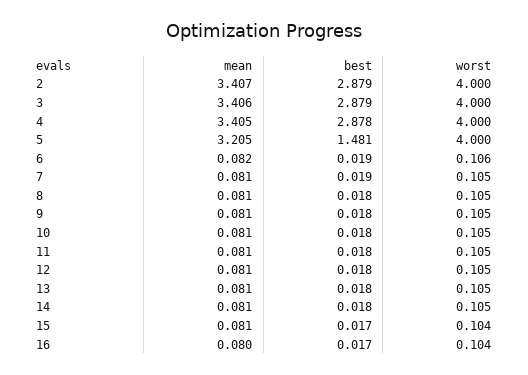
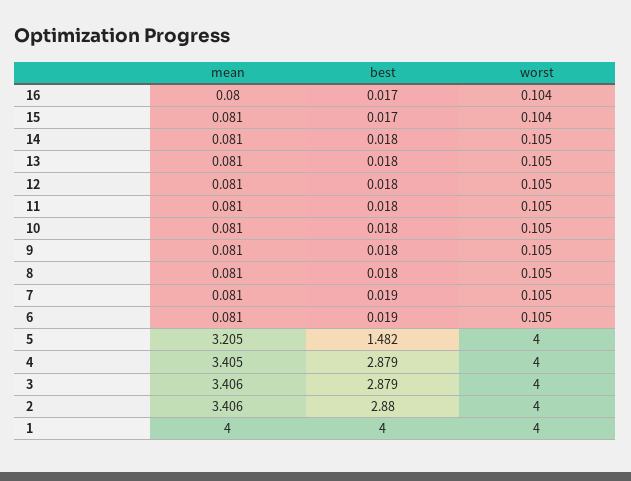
mean, 2: 3.407 -> 3.406
best, 2: 2.879 -> 2.88
best, 4: 2.878 -> 2.879
best, 5: 1.481 -> 1.482
mean, 6: 0.082 -> 0.081
worst, 6: 0.106 -> 0.105
mean, 1: none -> 4
best, 1: none -> 4
worst, 1: none -> 4

